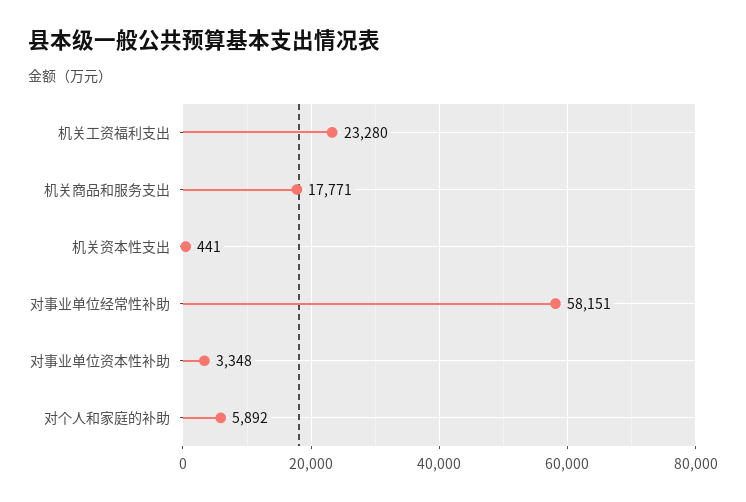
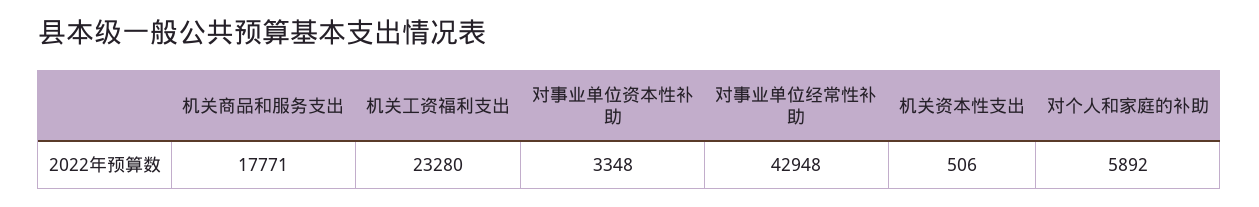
机关资本性支出: 441 -> 506
对事业单位经常性补助: 58151 -> 42948

